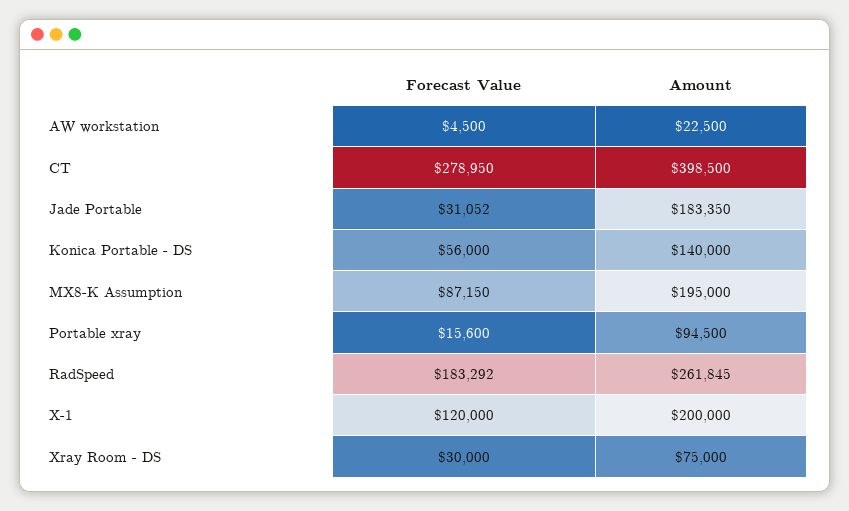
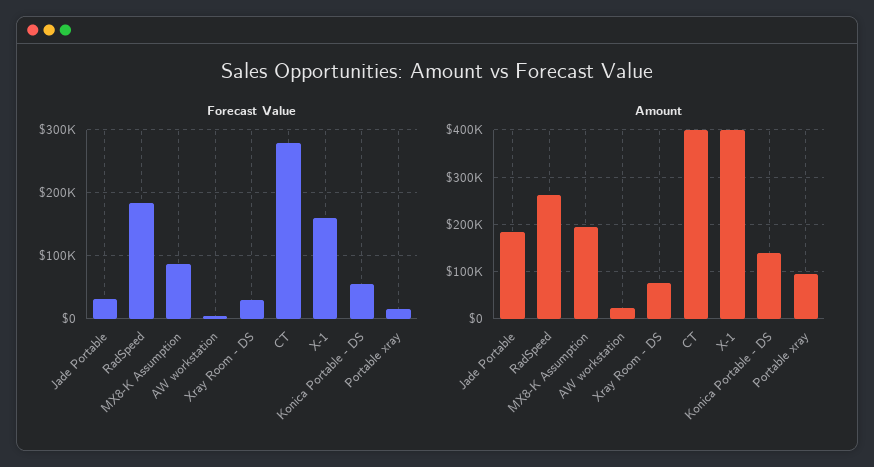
Forecast Value, X-1: 120000 -> 160000
Amount, X-1: 200000 -> 400000

